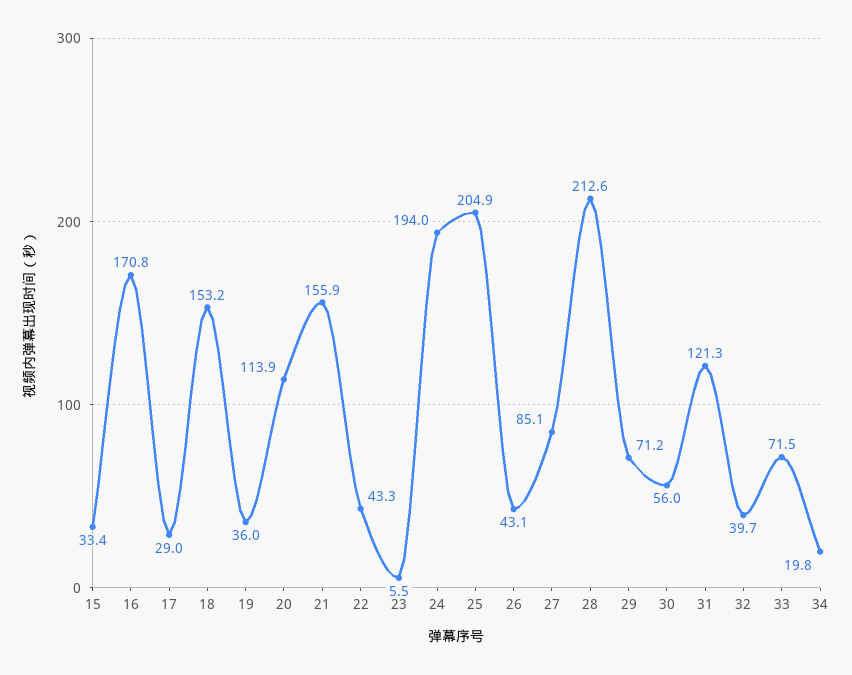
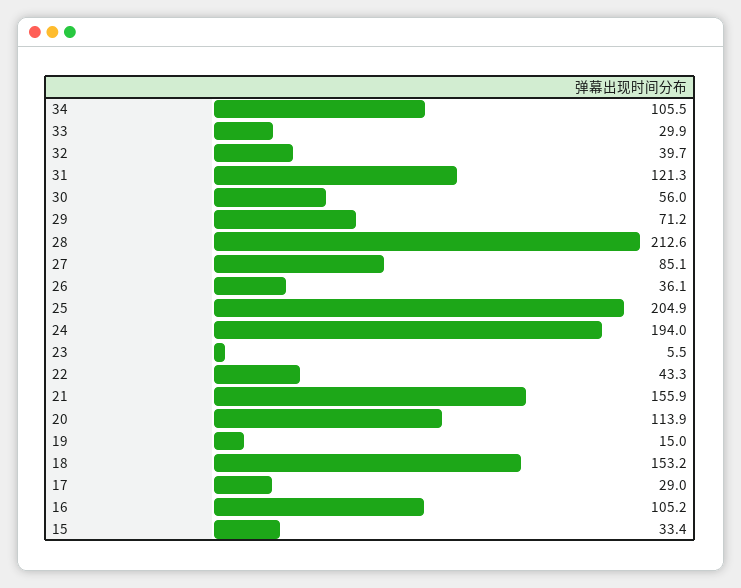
16: 170.8 -> 105.2
19: 36 -> 15
26: 43.1 -> 36.1
33: 71.5 -> 29.9
34: 19.8 -> 105.5

